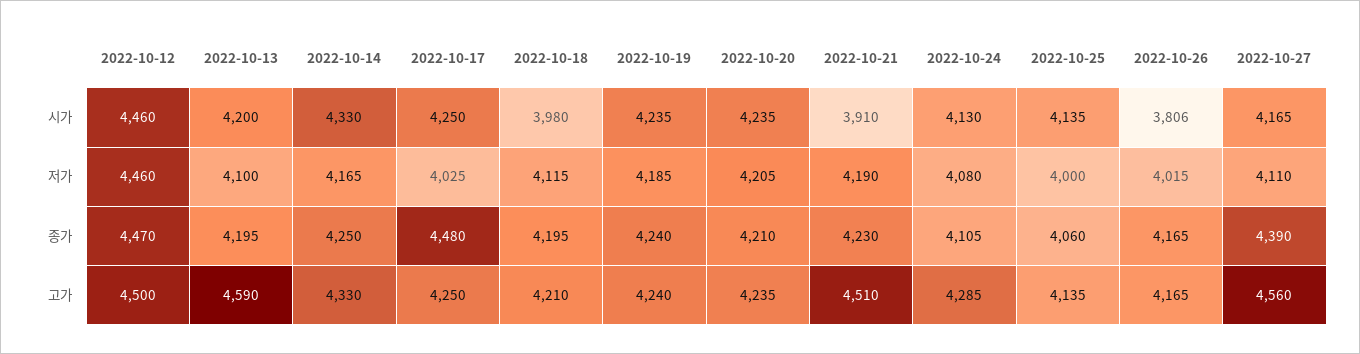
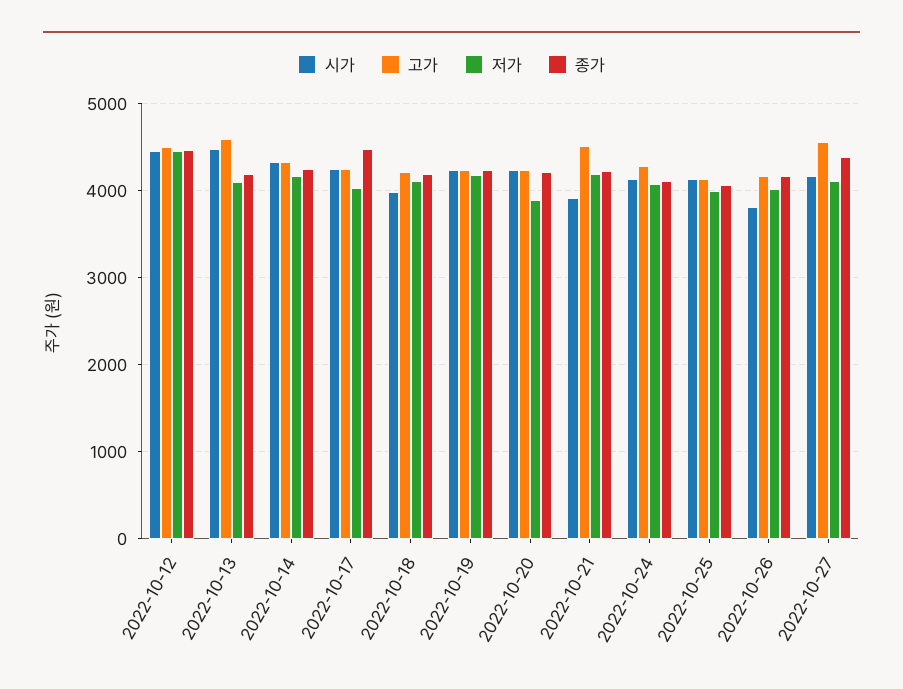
시가, 2022-10-13: 4200 -> 4500
저가, 2022-10-20: 4205 -> 3900

